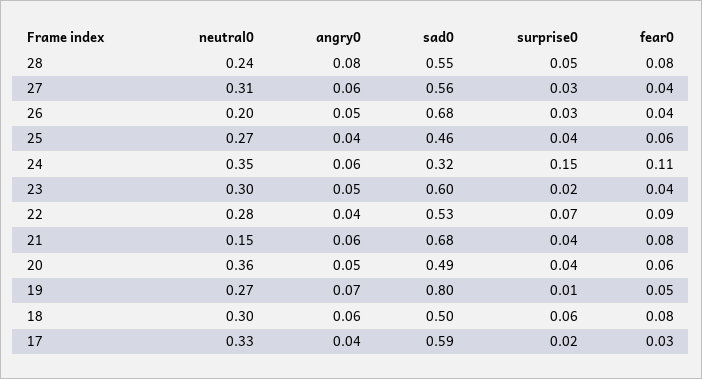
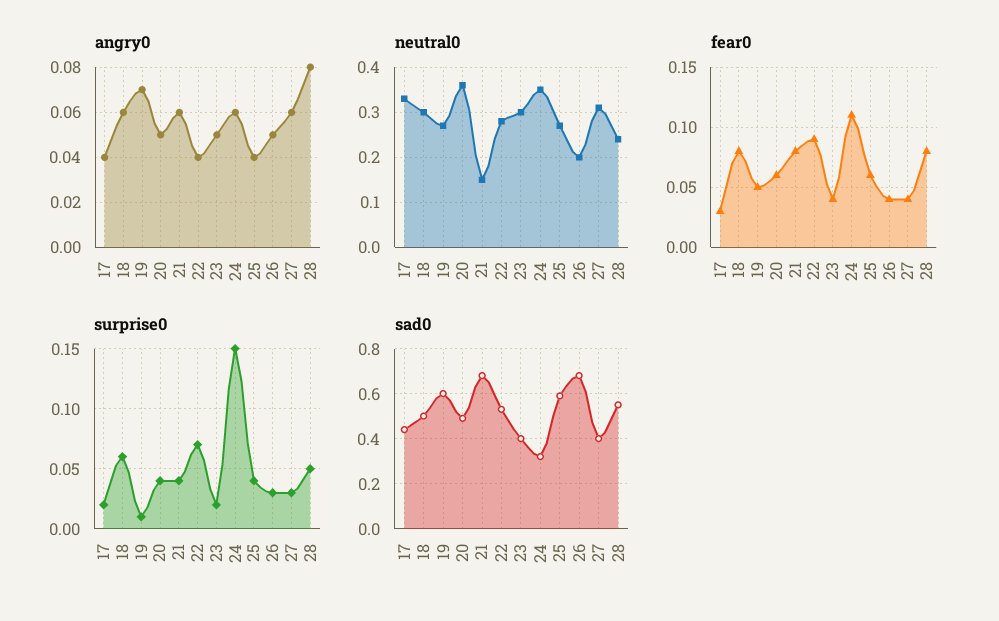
sad0, 27: 0.56 -> 0.4
sad0, 25: 0.46 -> 0.6
sad0, 23: 0.6 -> 0.4
sad0, 19: 0.8 -> 0.6
sad0, 17: 0.59 -> 0.45

